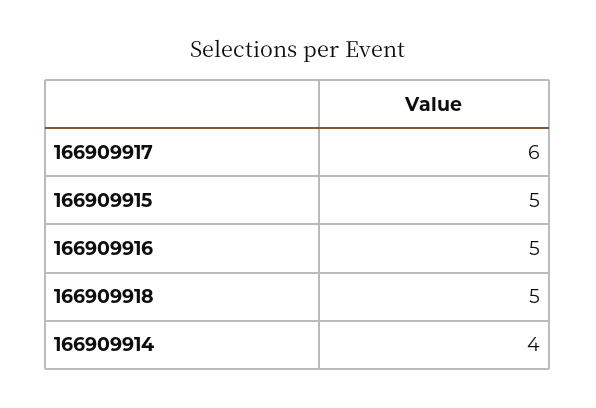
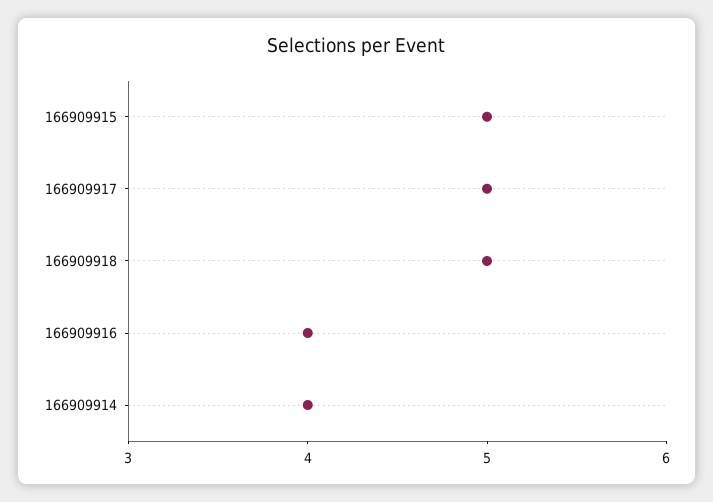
166909917: 6 -> 5
166909916: 5 -> 4

